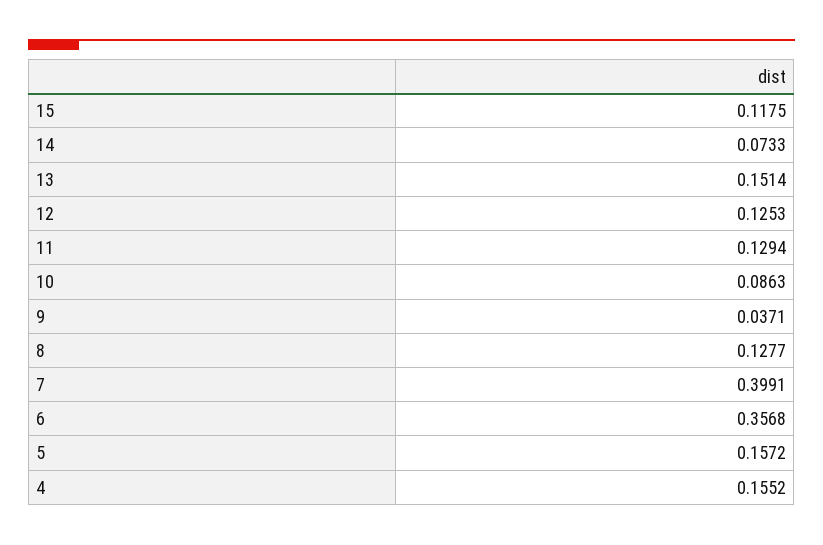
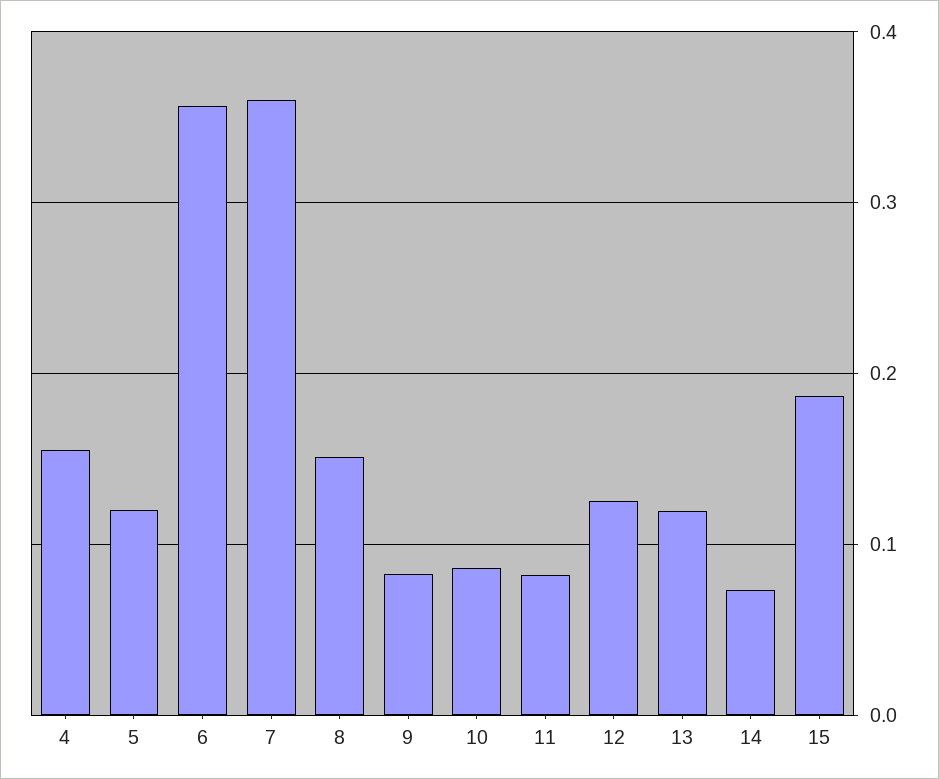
15: 0.1175 -> 0.19
13: 0.1514 -> 0.12
11: 0.1294 -> 0.08
9: 0.0371 -> 0.08
8: 0.1277 -> 0.15
7: 0.3991 -> 0.36
5: 0.1572 -> 0.12

